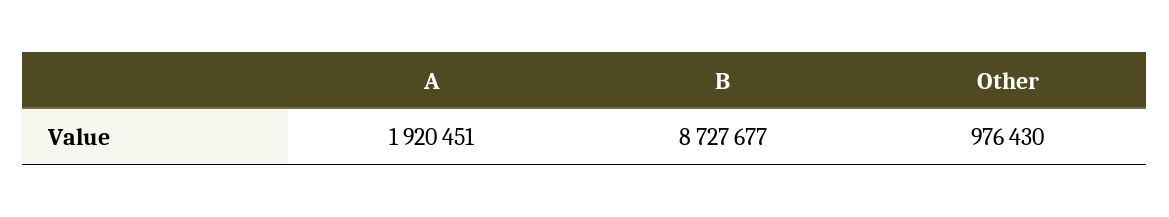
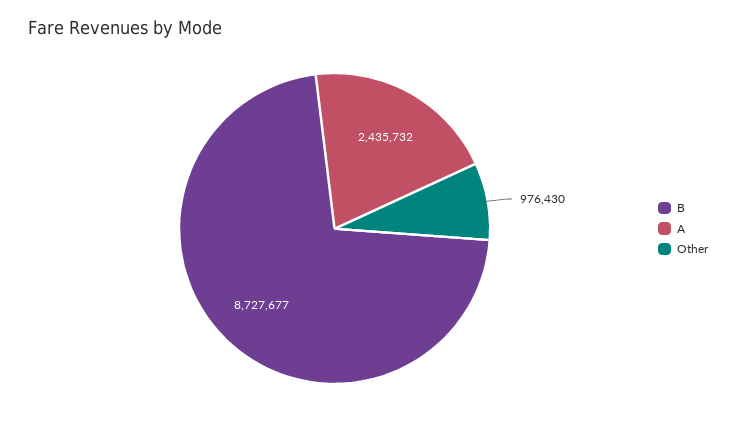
A: 1920451 -> 2435732

